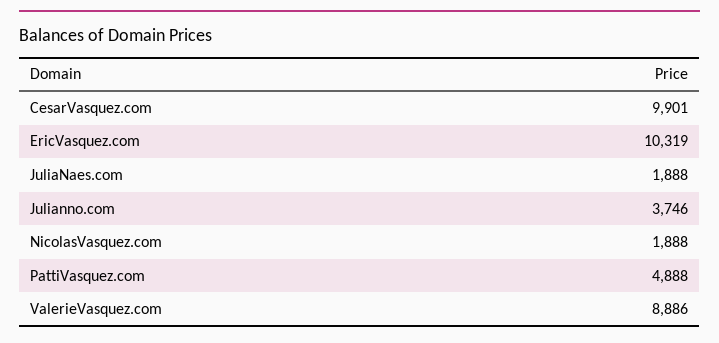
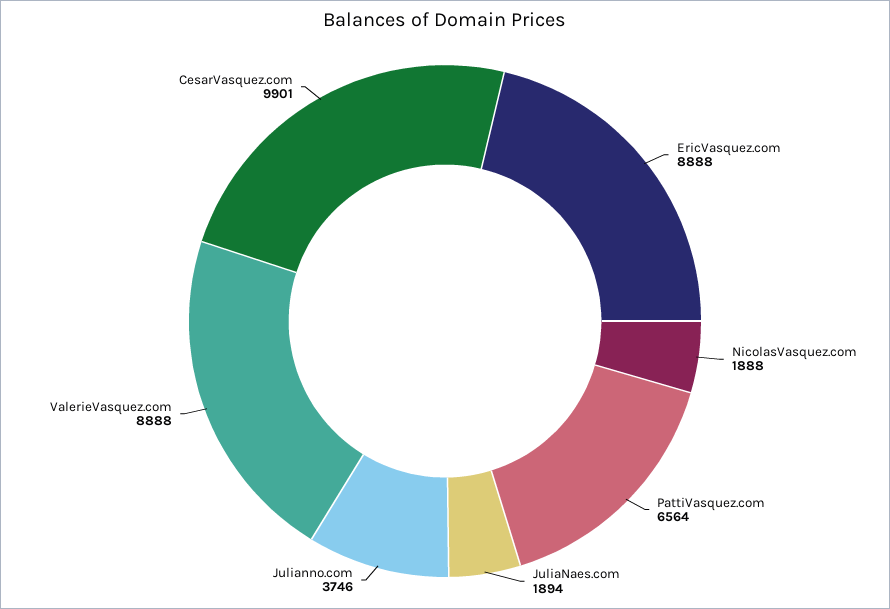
EricVasquez.com: 10319 -> 8888
JuliaNaes.com: 1888 -> 1894
PattiVasquez.com: 4888 -> 6564
ValerieVasquez.com: 8886 -> 8888

